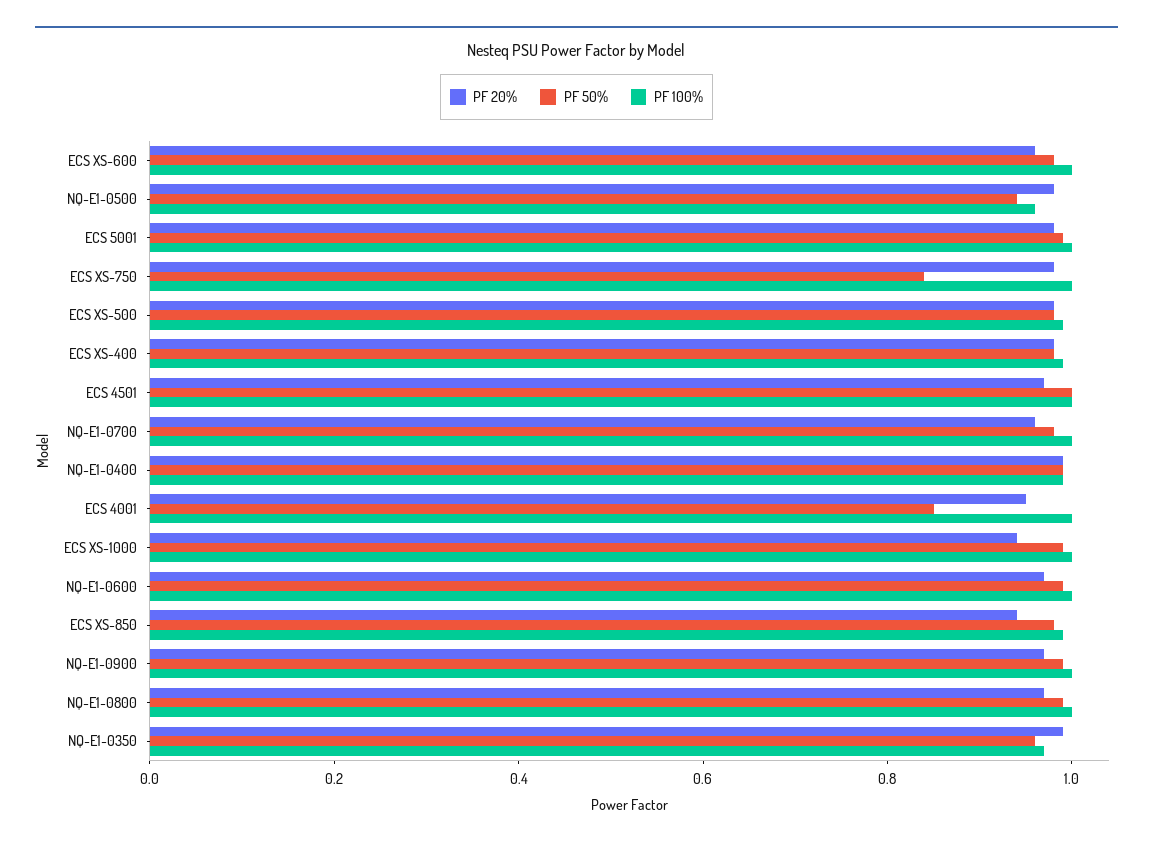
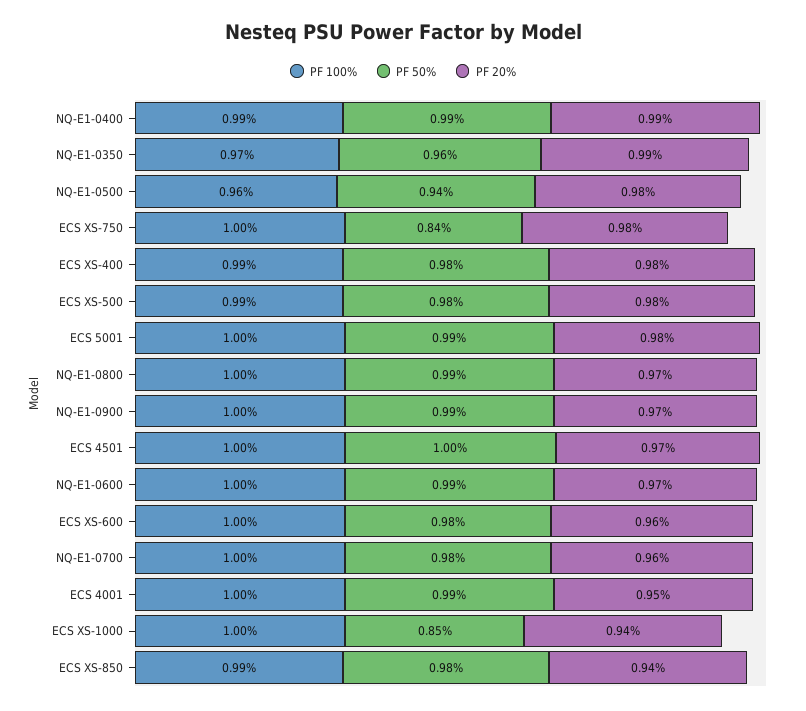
PF 50%, ECS 4001: 0.85 -> 0.99
PF 50%, ECS XS-1000: 1 -> 0.85

